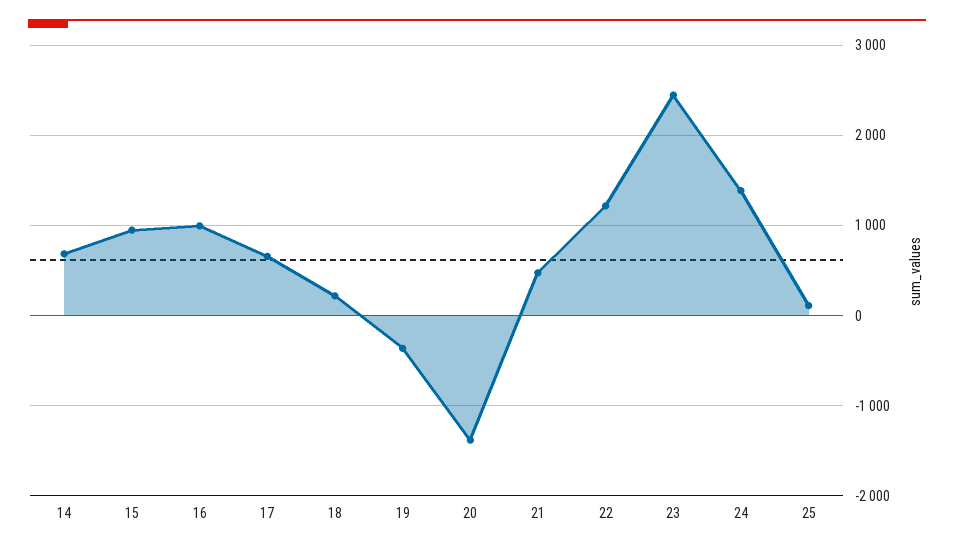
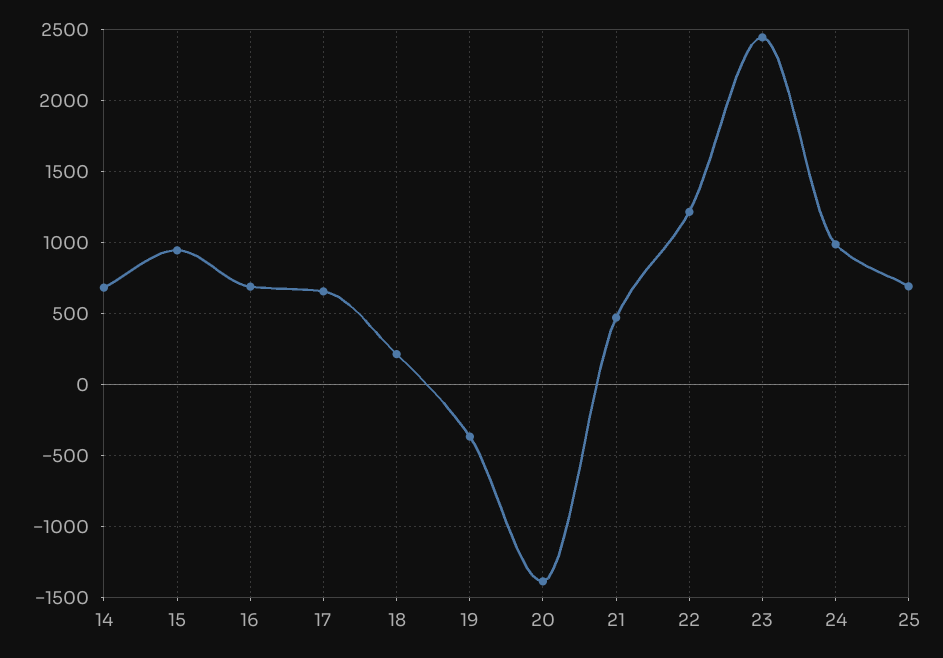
16: 1000 -> 700
24: 1400 -> 1000
25: 100 -> 700

